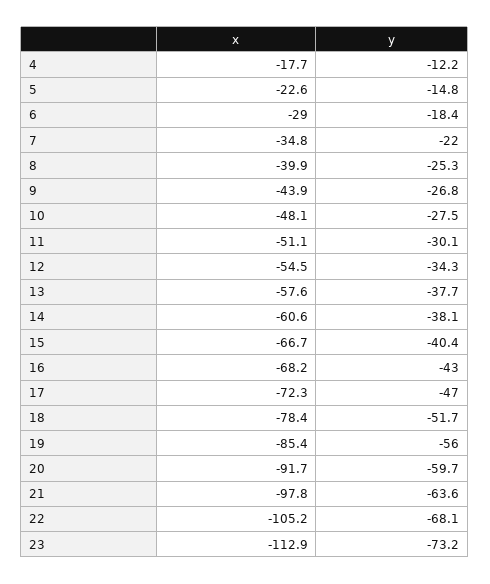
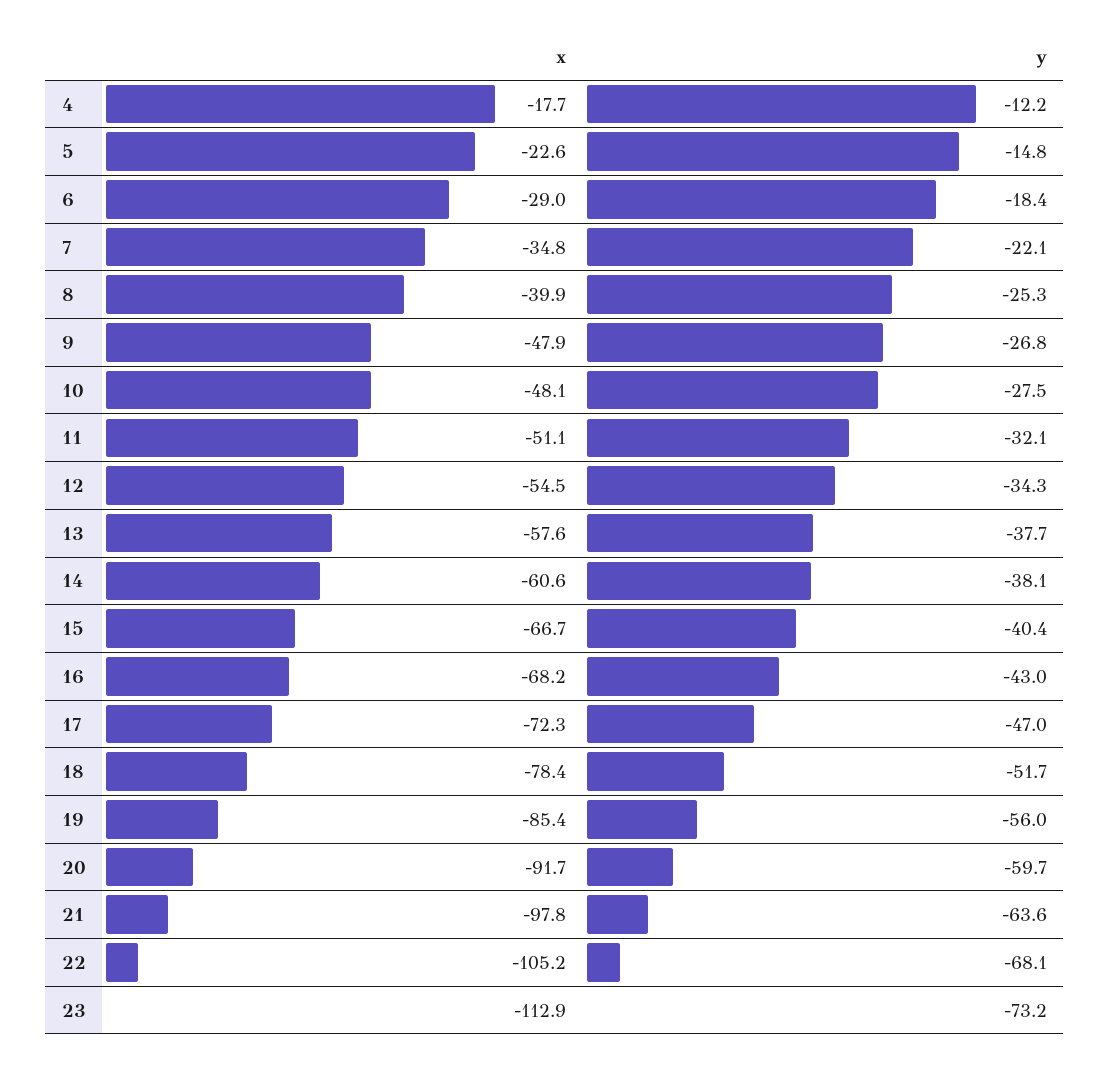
y, 7: -22 -> -22.1
x, 9: -43.9 -> -47.9
y, 11: -30.1 -> -32.1

